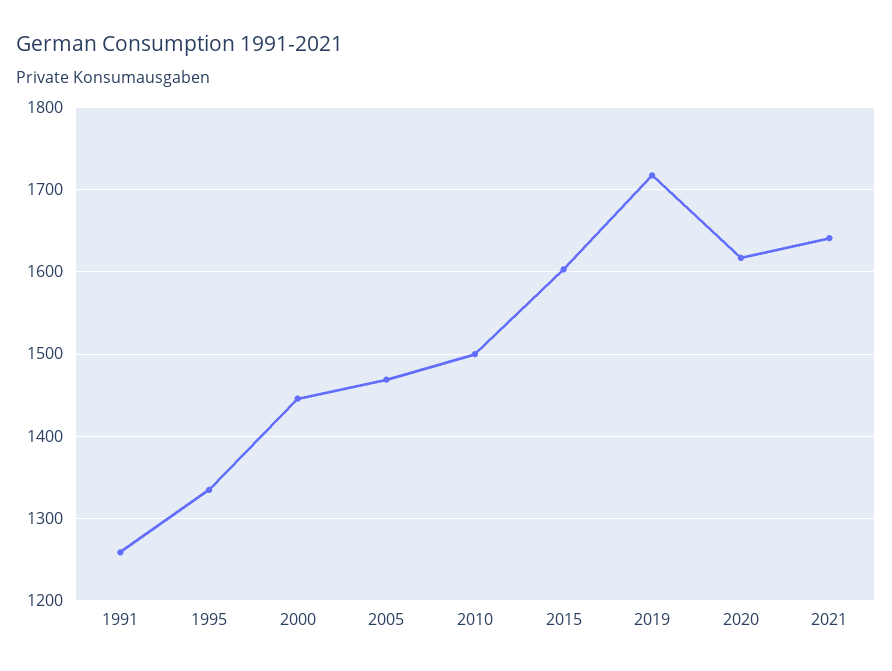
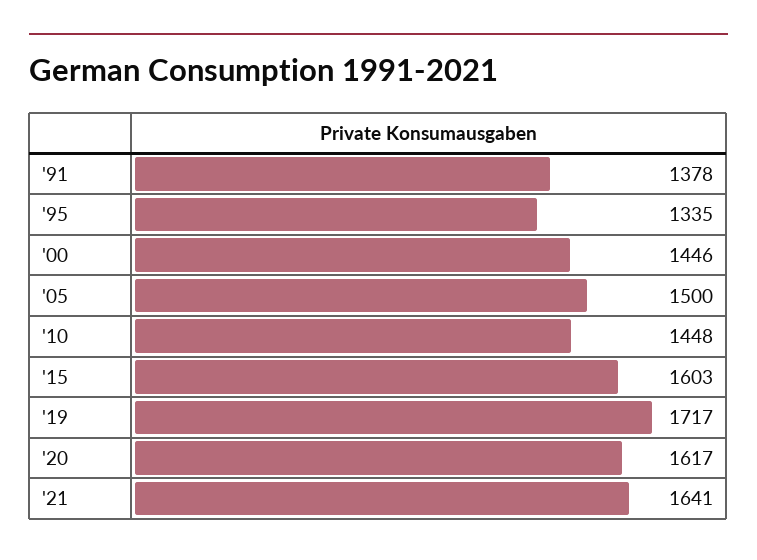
1991: 1260 -> 1378
2005: 1470 -> 1500
2010: 1500 -> 1448

